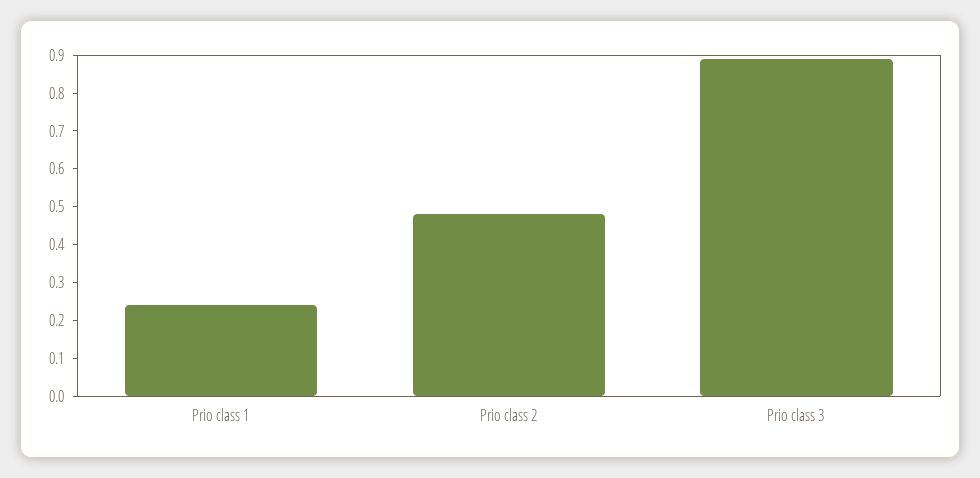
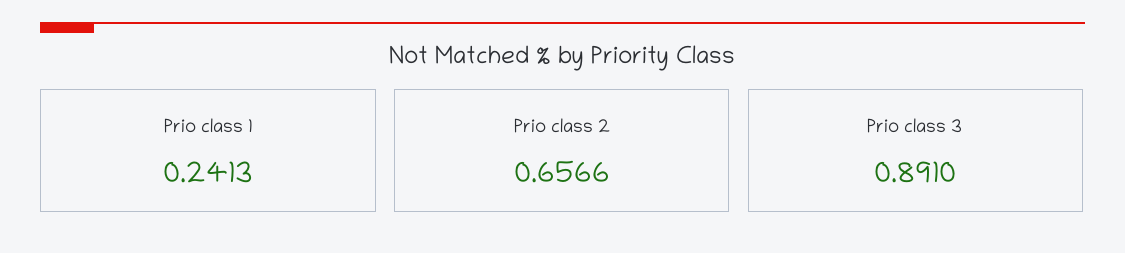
Prio class 2: 0.475 -> 0.6566

